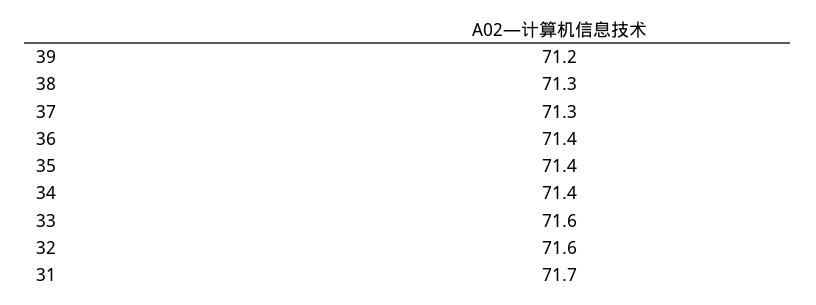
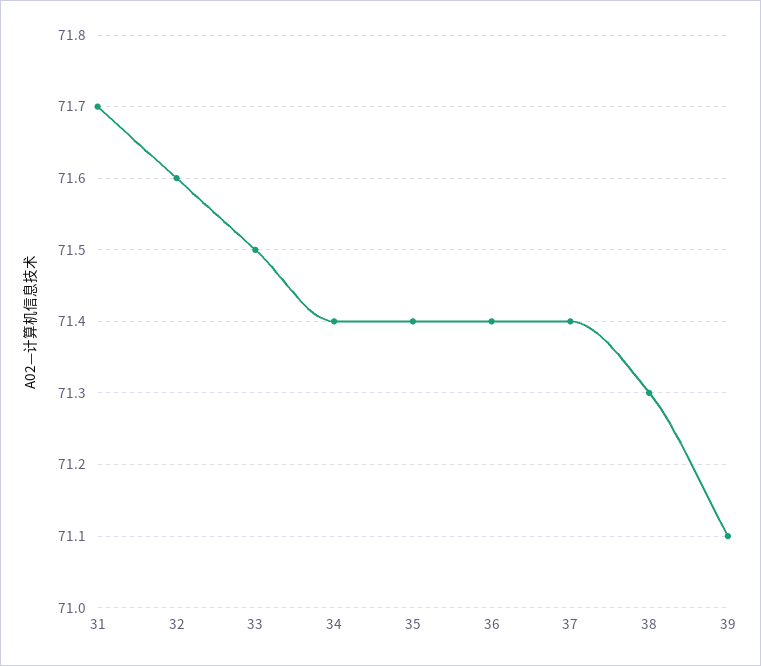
39: 71.2 -> 71.1
37: 71.3 -> 71.4
33: 71.6 -> 71.5

